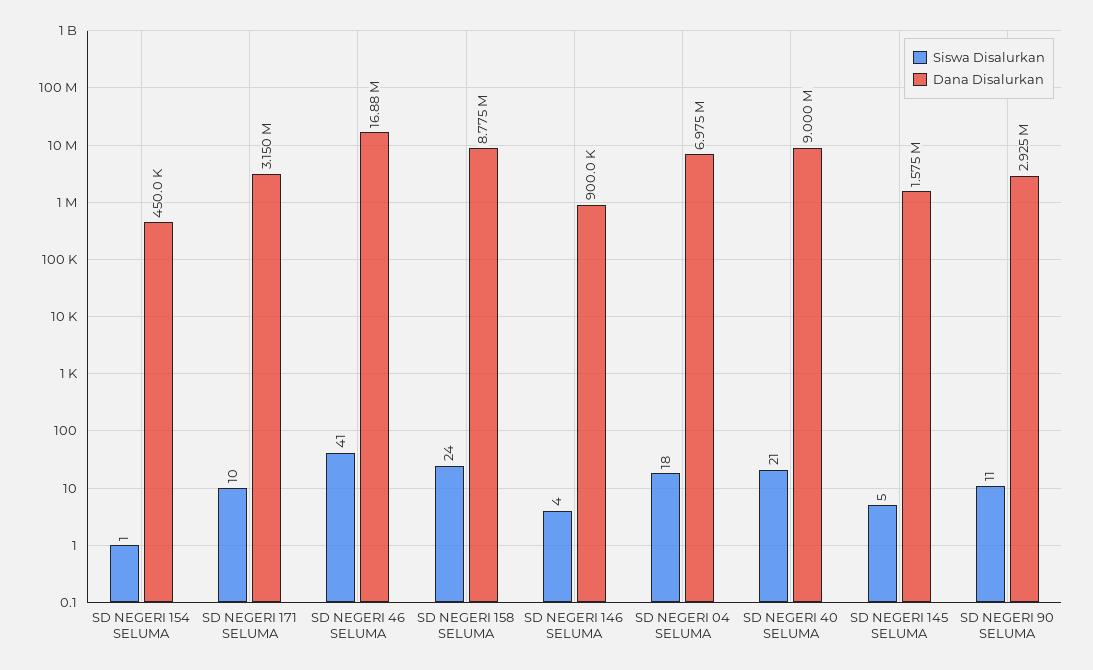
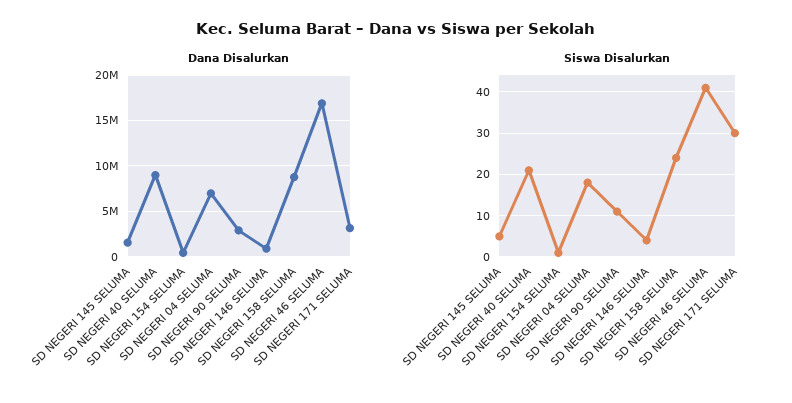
Siswa Disalurkan, SD NEGERI 171 SELUMA: 10 -> 30

